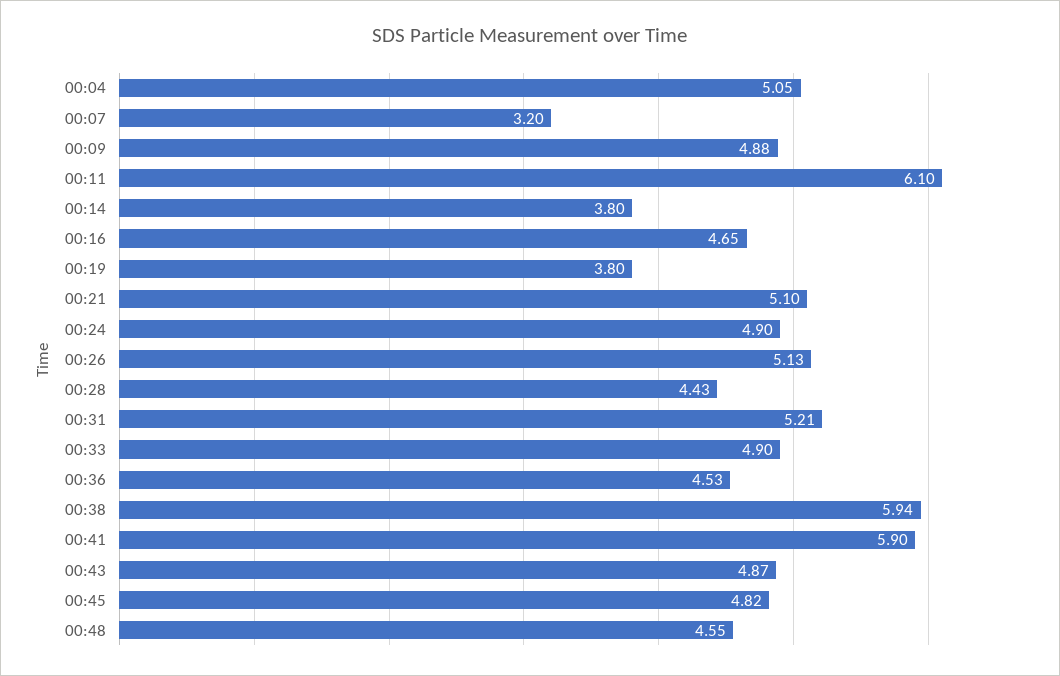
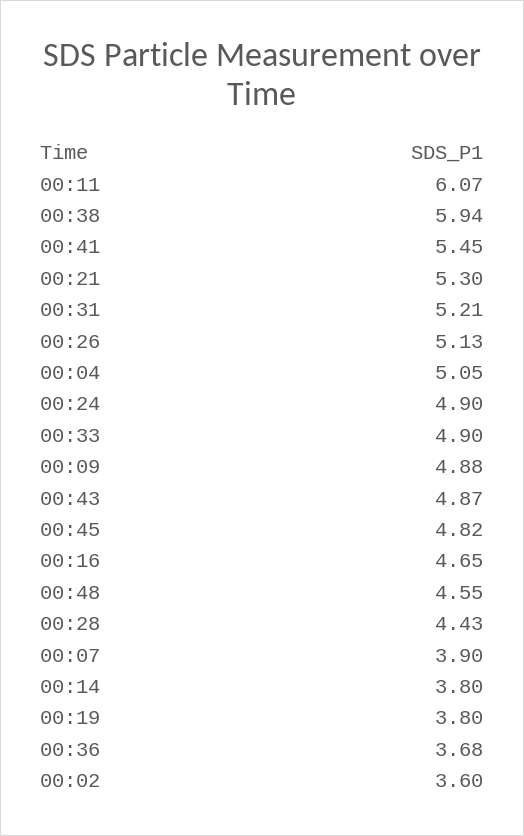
00:07: 3.2 -> 3.9
00:11: 6.1 -> 6.07
00:21: 5.1 -> 5.3
00:36: 4.53 -> 3.68
00:41: 5.9 -> 5.45
00:02: none -> 3.6

